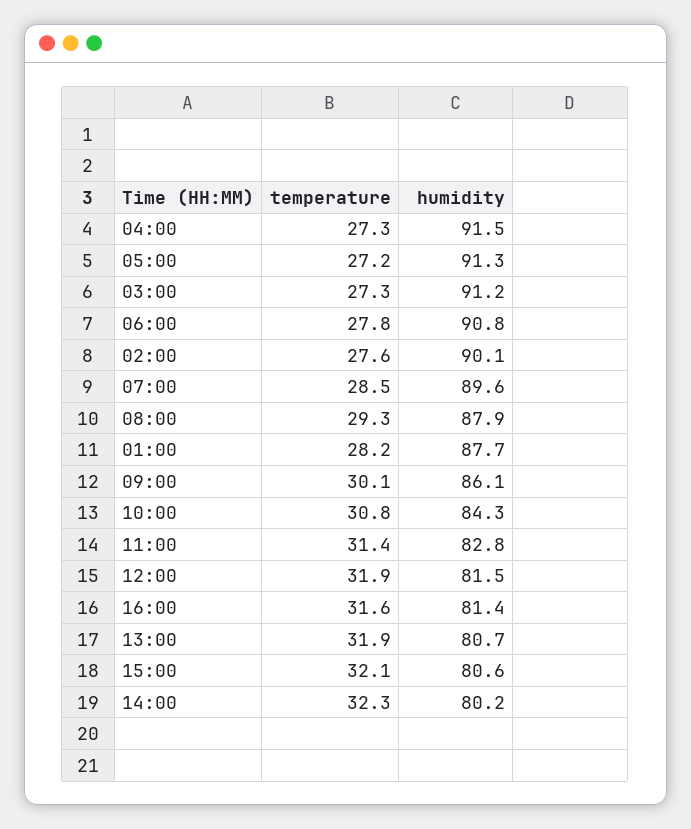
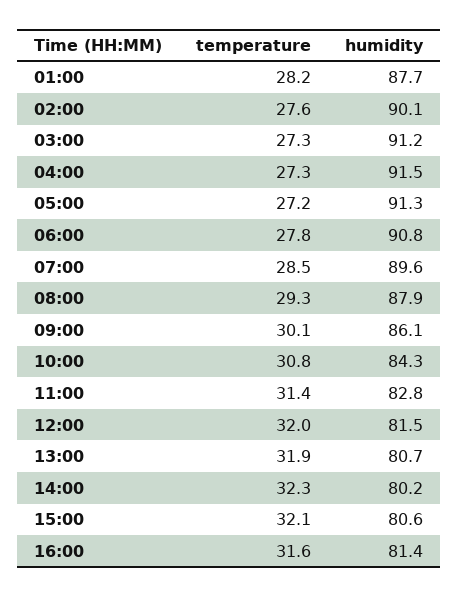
temperature, 12:00: 31.9 -> 32

